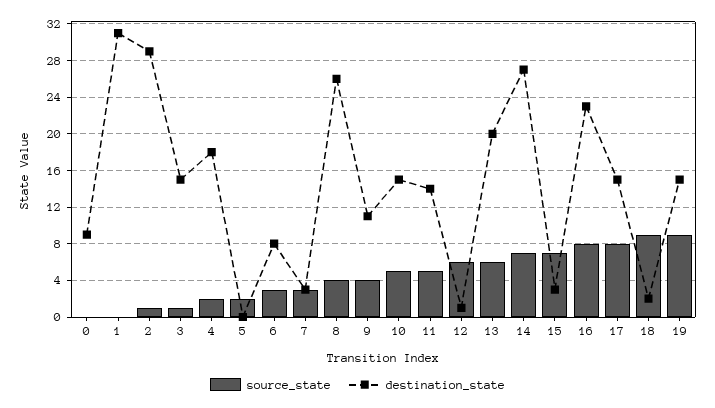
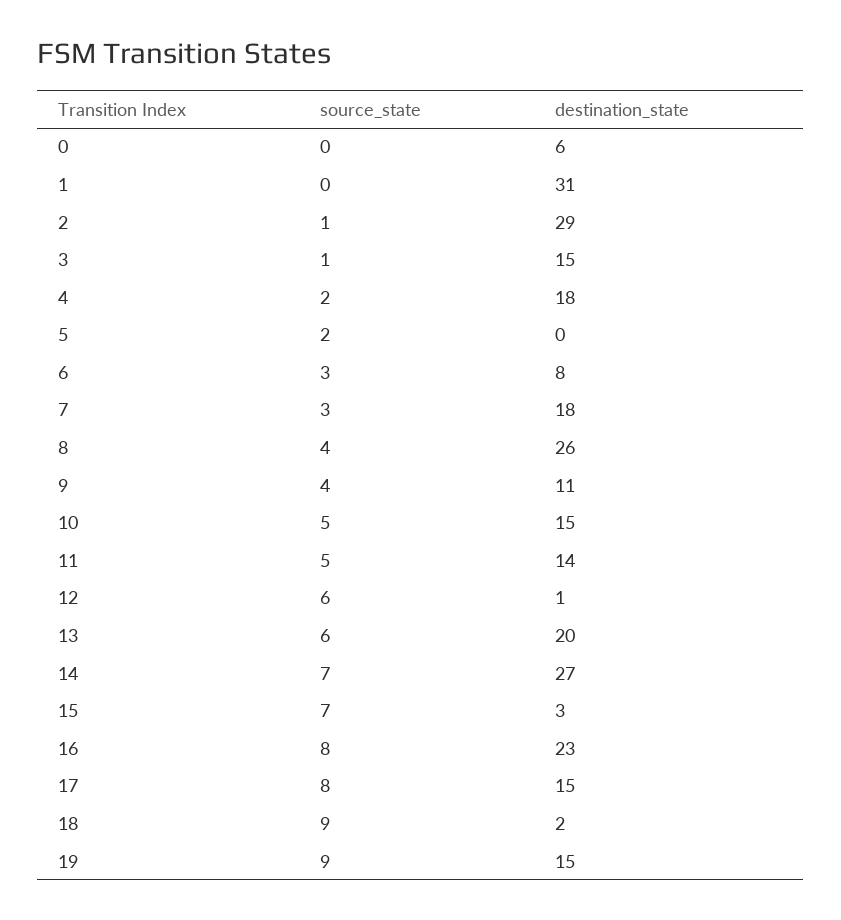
destination_state, 0: 9 -> 6
destination_state, 7: 3 -> 18

